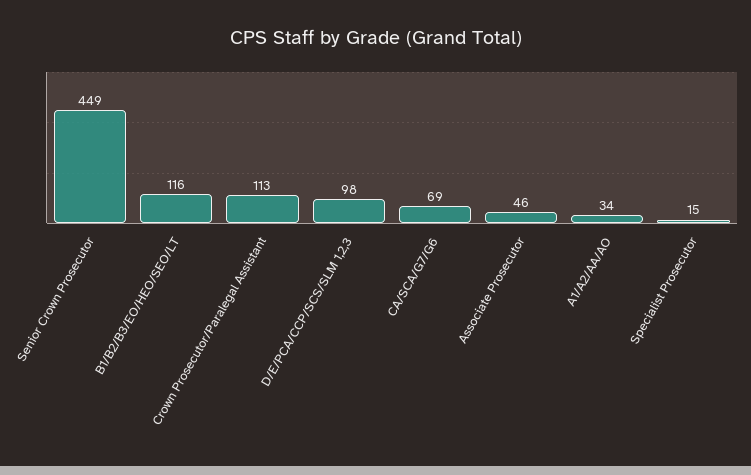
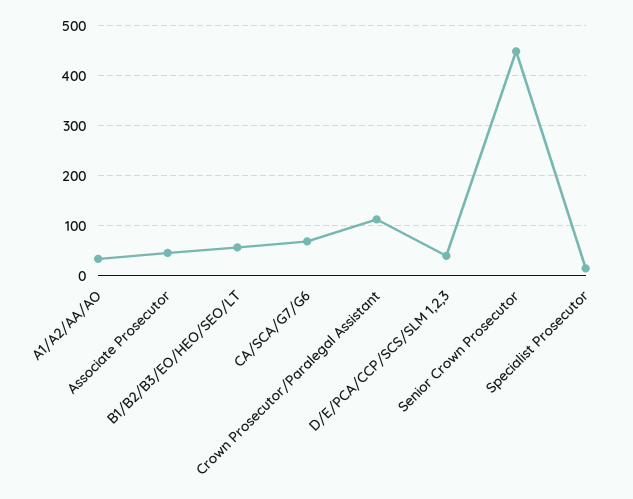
B1/B2/B3/EO/HEO/SEO/LT: 116 -> 60
D/E/PCA/CCP/SCS/SLM 1,2,3: 98 -> 40

